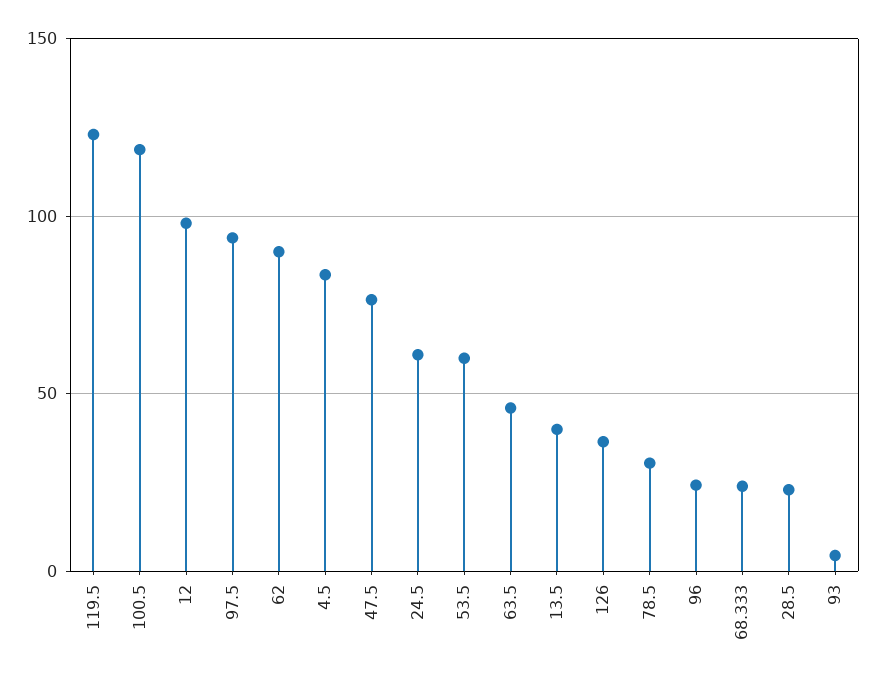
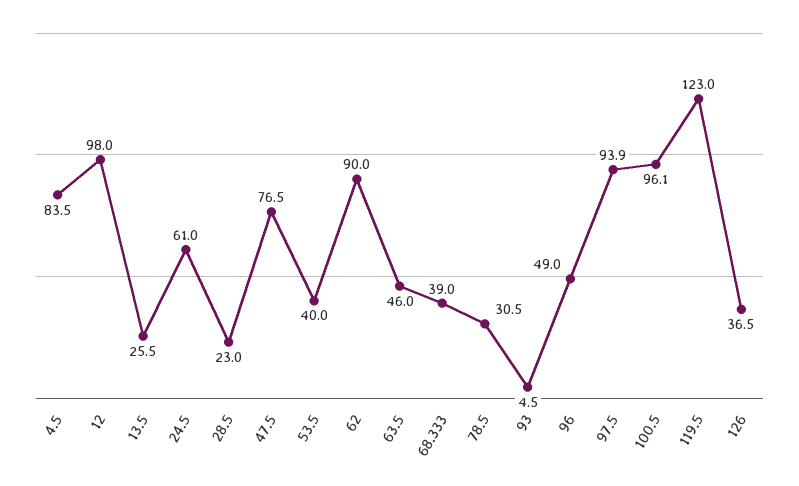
100.5: 120 -> 96.1
53.5: 60 -> 40
13.5: 40 -> 25.5
96: 25 -> 49
68.333: 25 -> 39

